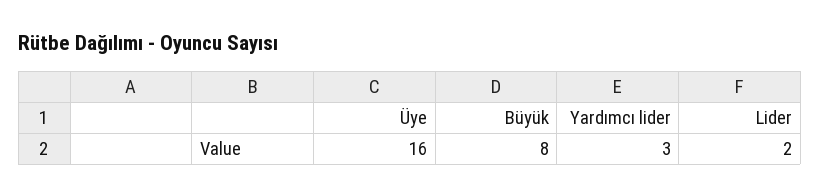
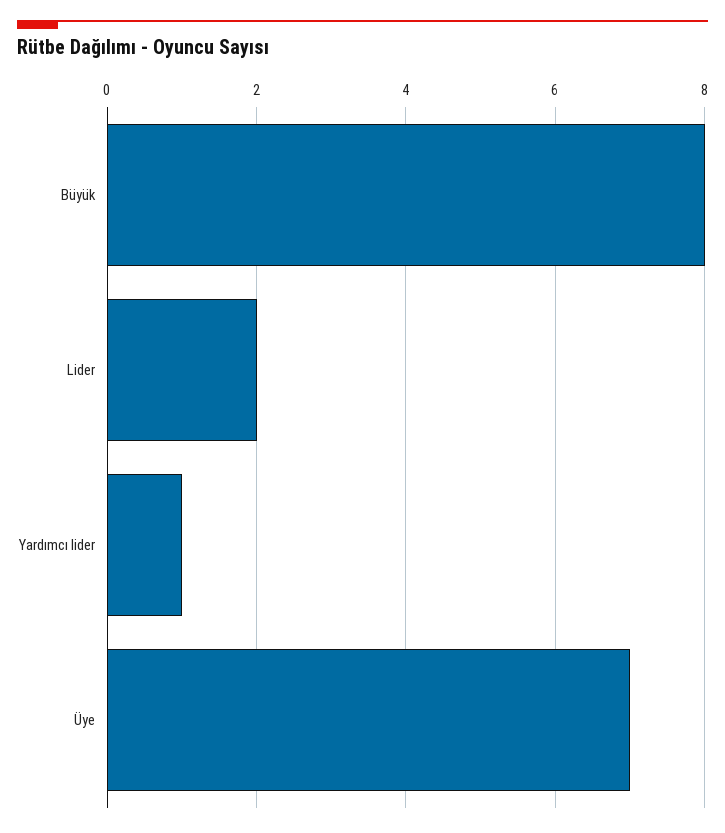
Üye: 16 -> 7
Yardımcı lider: 3 -> 1

